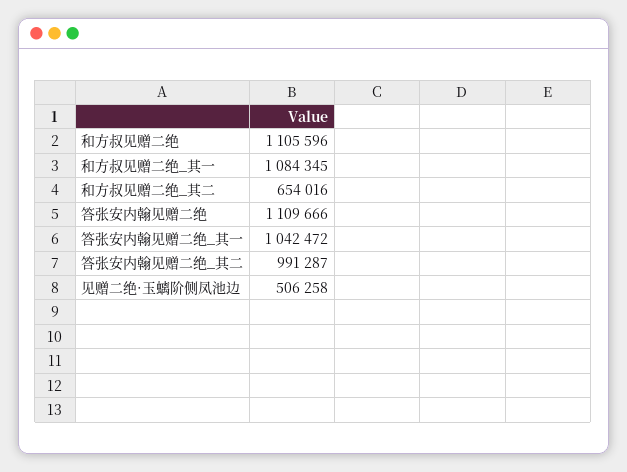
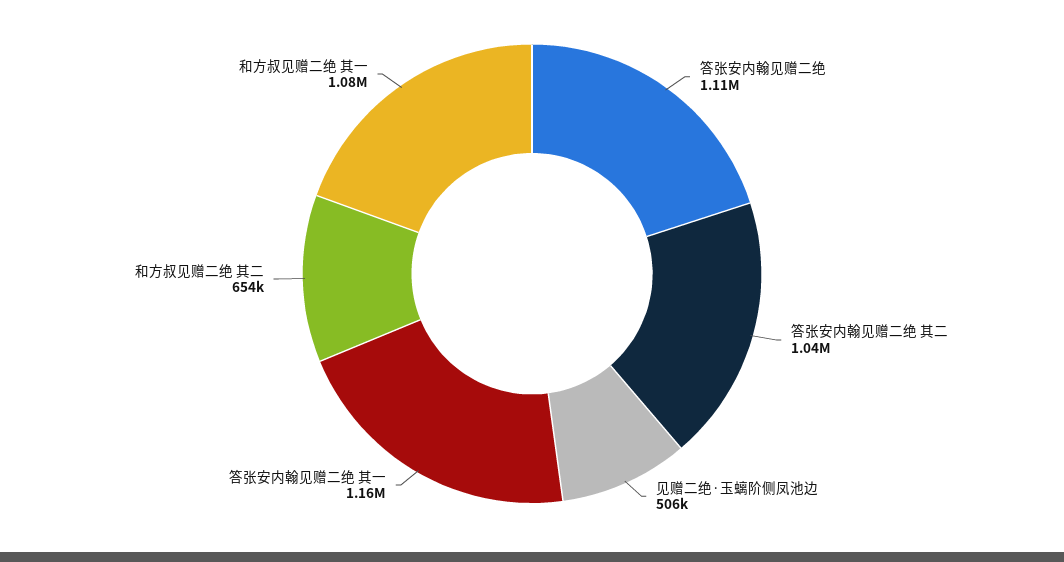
和方叔见赠二绝: 1105596 -> none
答张安内翰见赠二绝_其一: 1042472 -> 1160000
答张安内翰见赠二绝_其二: 991287 -> 1040000

